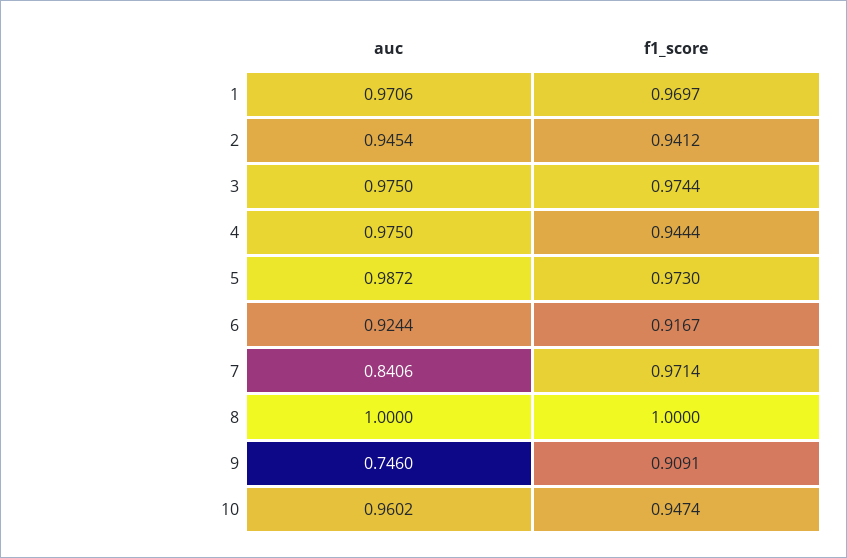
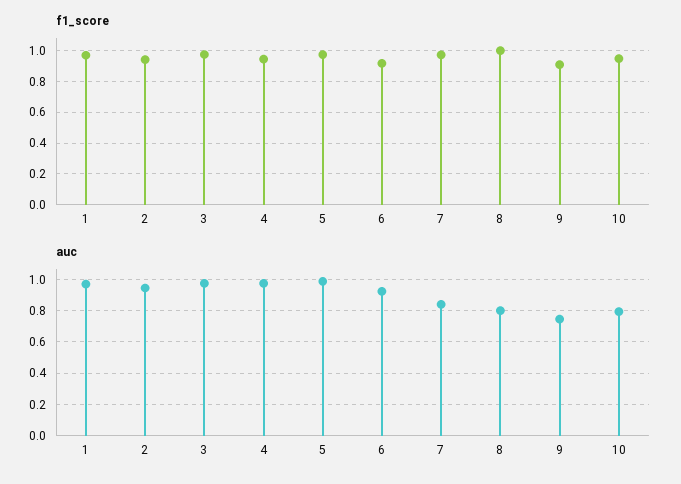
auc, 8: 1 -> 0.8
auc, 10: 0.9602 -> 0.8

